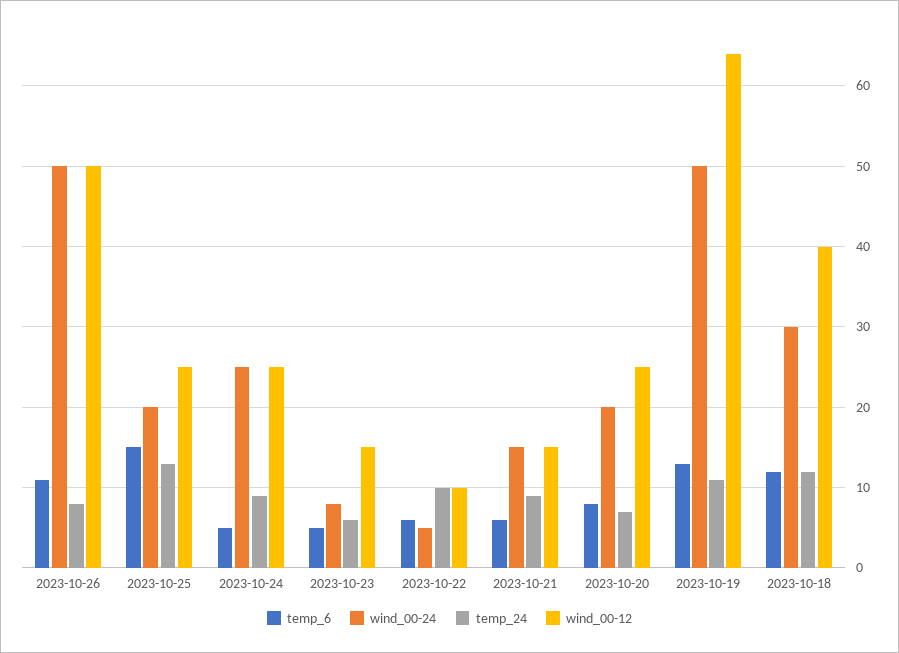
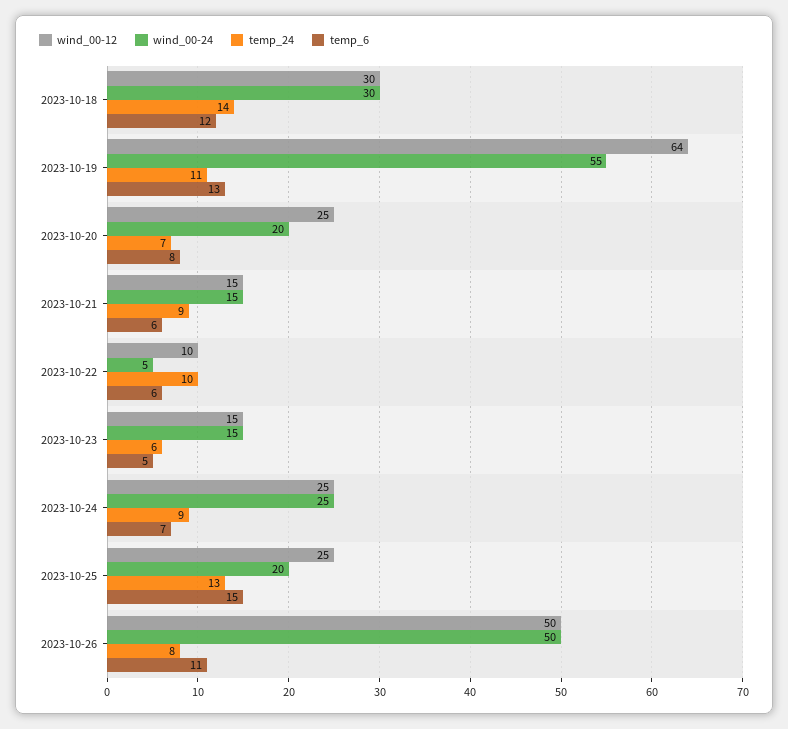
temp_6, 2023-10-24: 5 -> 7
wind_00-24, 2023-10-23: 8 -> 15
wind_00-24, 2023-10-19: 50 -> 55
temp_24, 2023-10-18: 12 -> 14
wind_00-12, 2023-10-18: 40 -> 30

